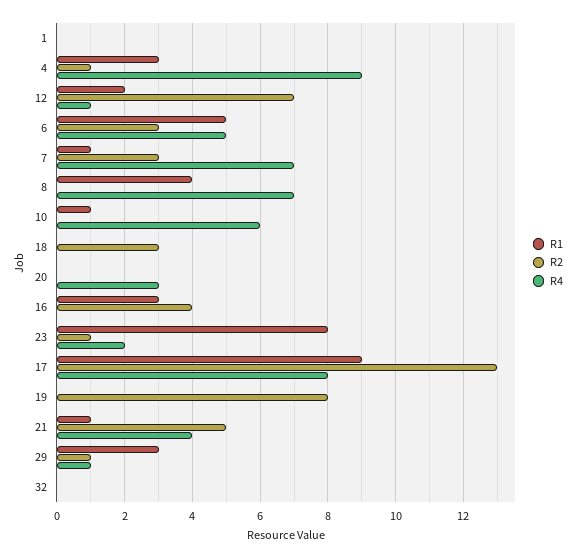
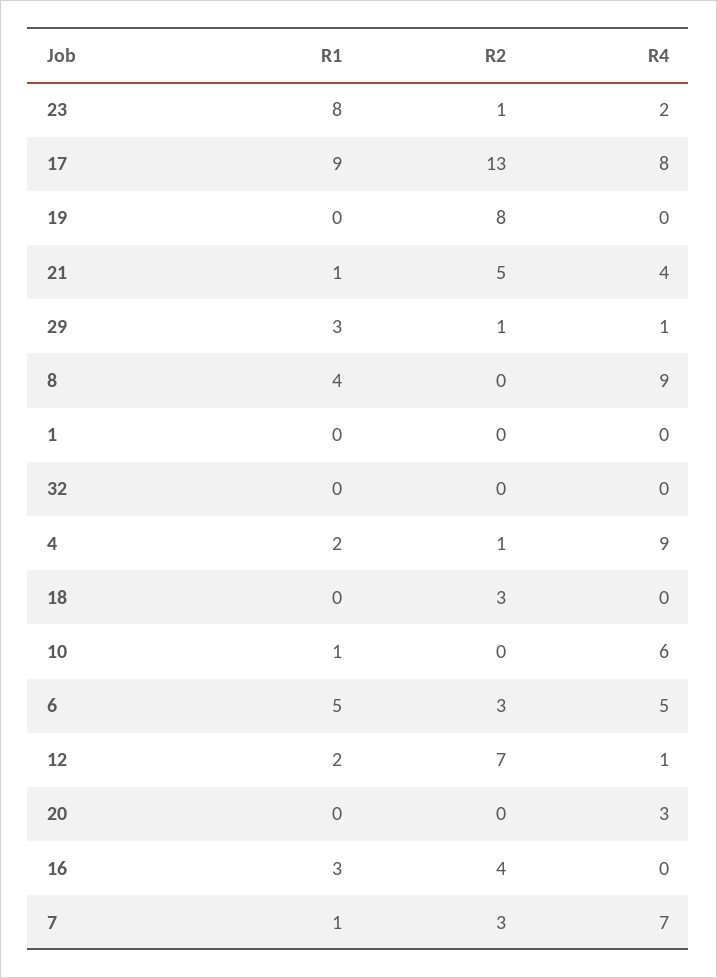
R1, 4: 3 -> 2
R4, 8: 7 -> 9

